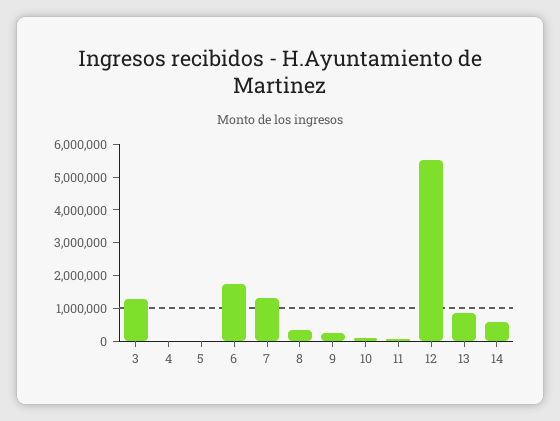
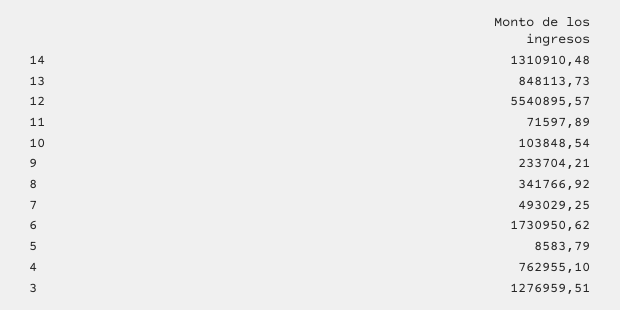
4: 0 -> 762955.1
7: 1250000 -> 493029.25
14: 500000 -> 1310910.48

